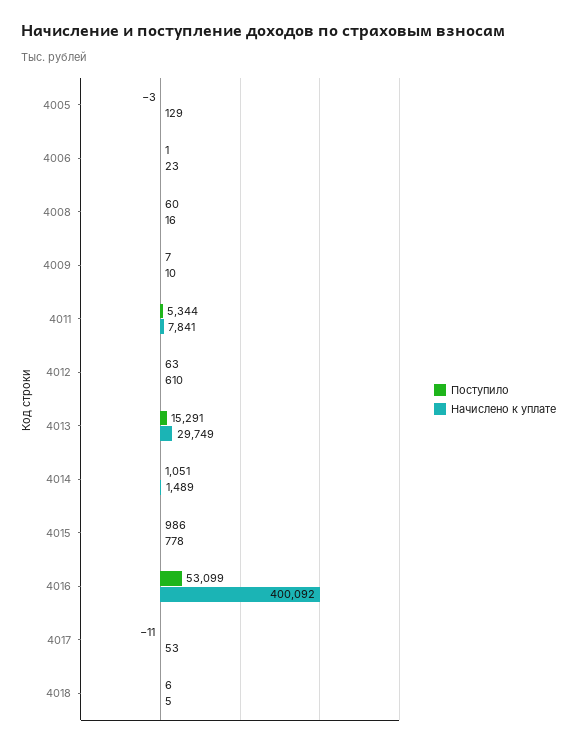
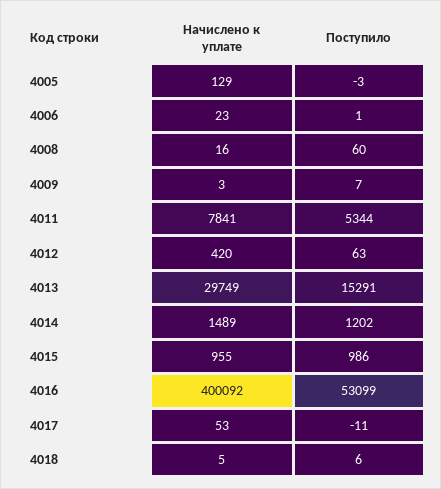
Начислено к уплате, 4009: 10 -> 3
Начислено к уплате, 4012: 610 -> 420
Поступило, 4014: 1051 -> 1202
Начислено к уплате, 4015: 778 -> 955

